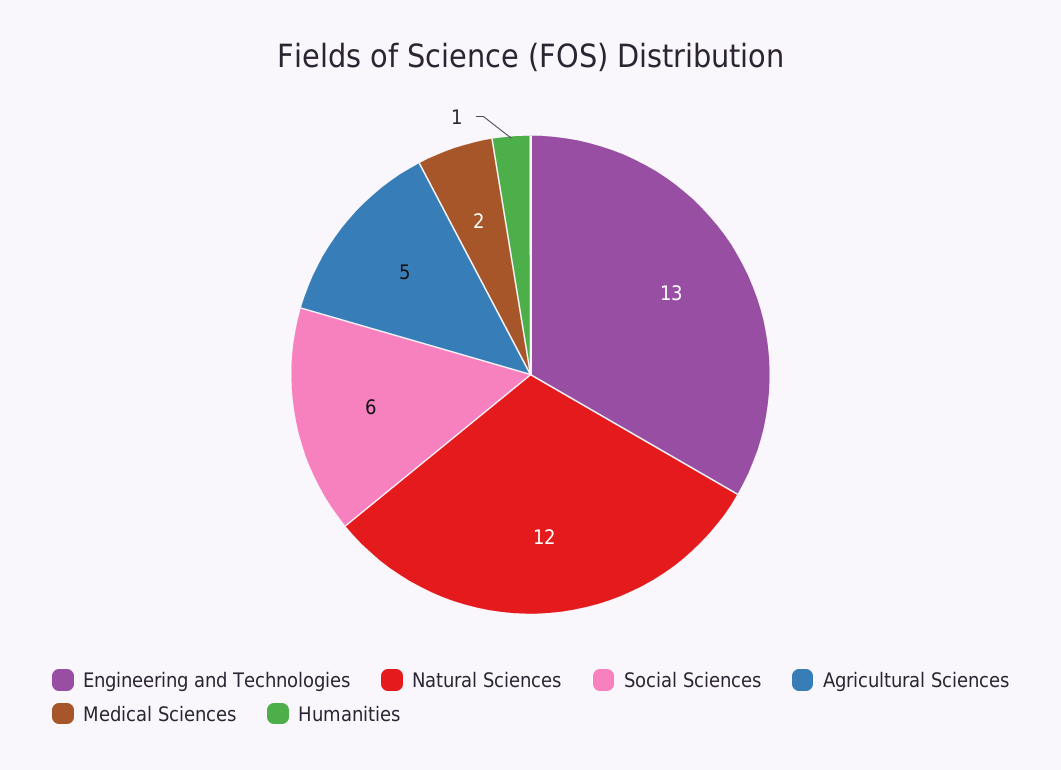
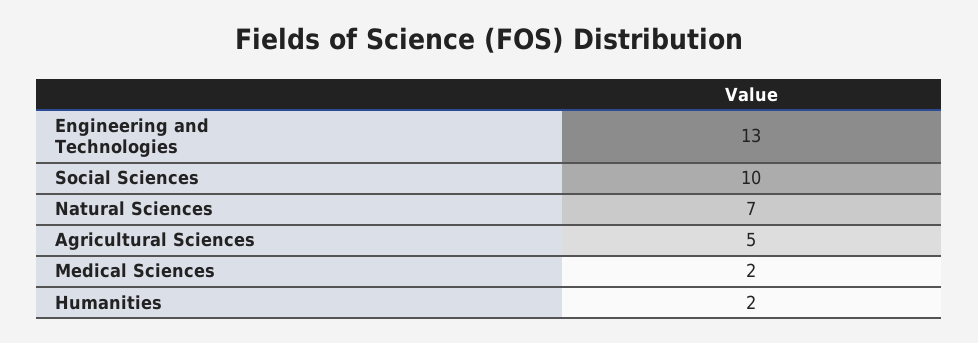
Natural Sciences: 12 -> 7
Social Sciences: 6 -> 10
Humanities: 1 -> 2

